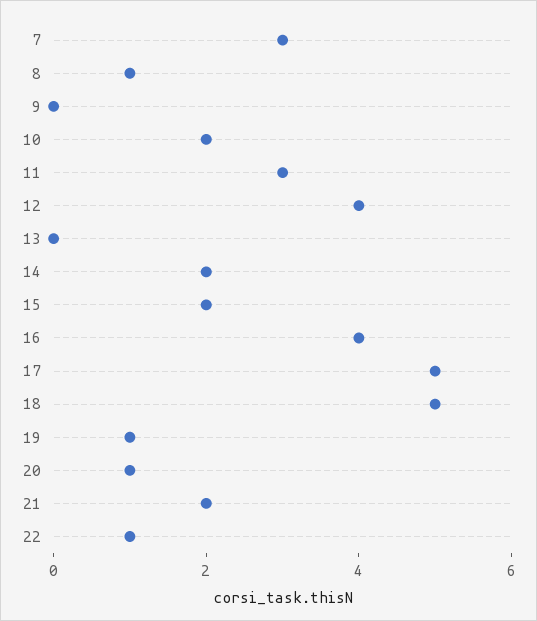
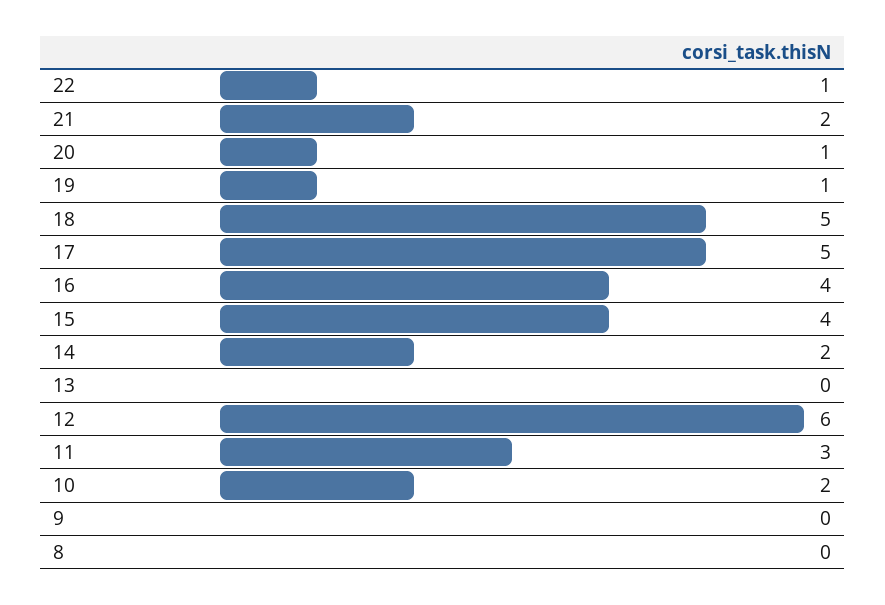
7: 3 -> none
8: 1 -> 0
12: 4 -> 6
15: 2 -> 4

